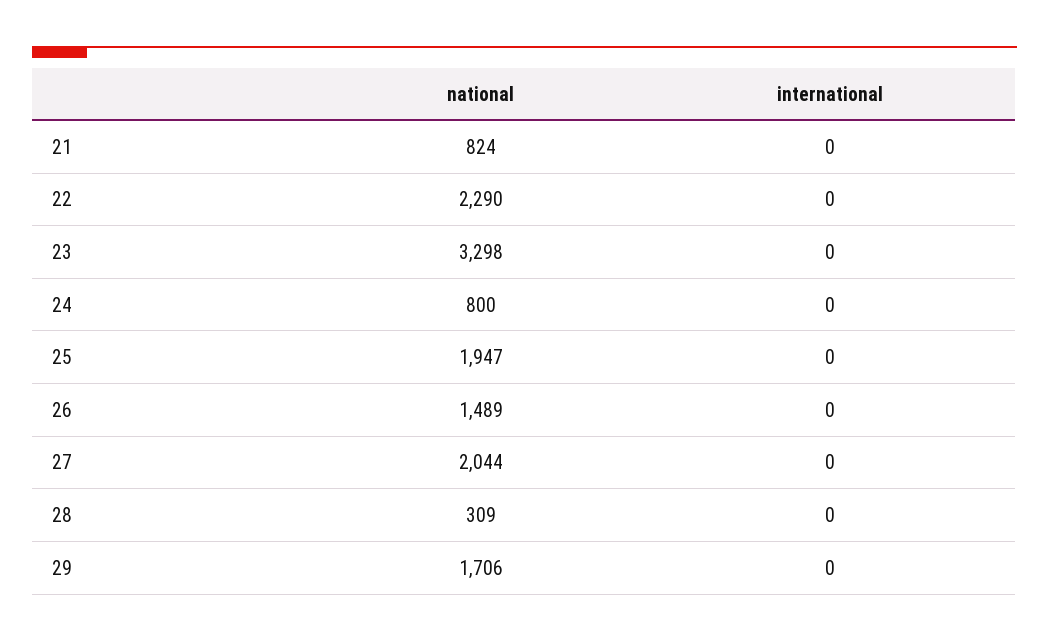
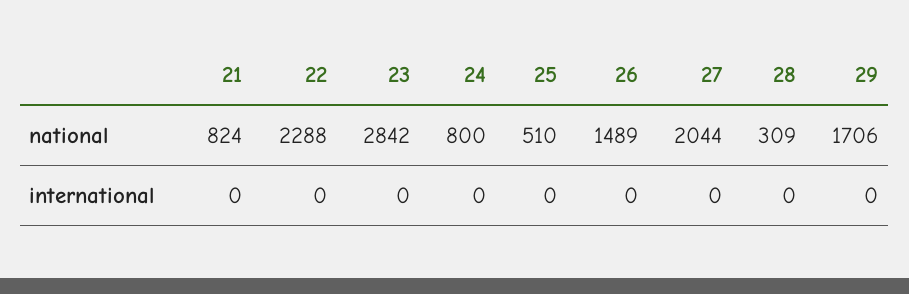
national, 22: 2290 -> 2288
national, 23: 3298 -> 2842
national, 25: 1947 -> 510

